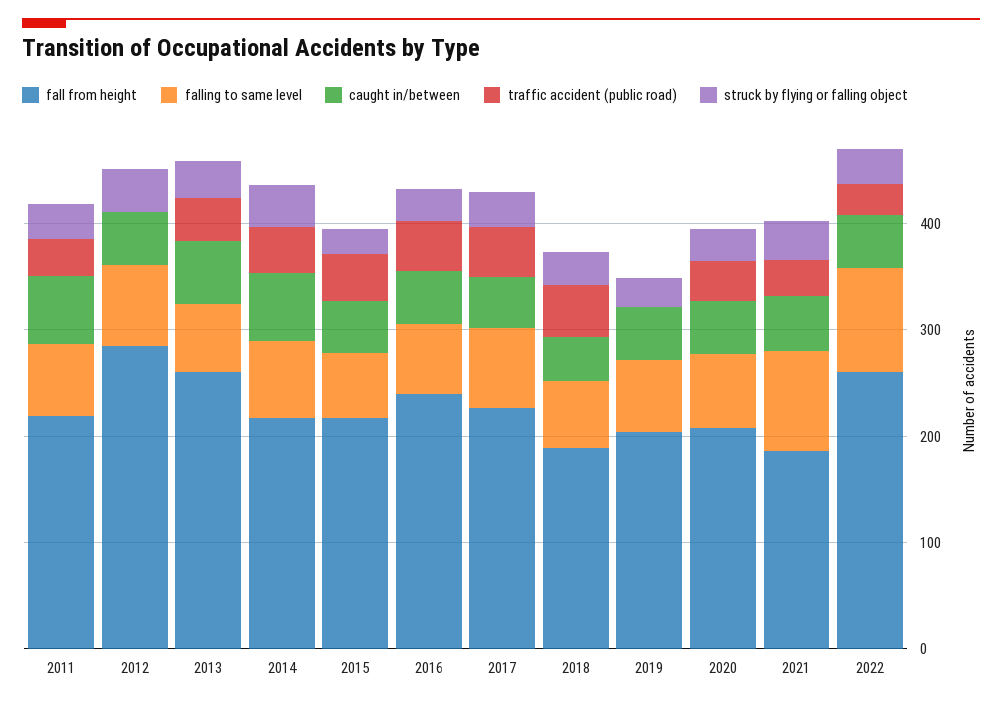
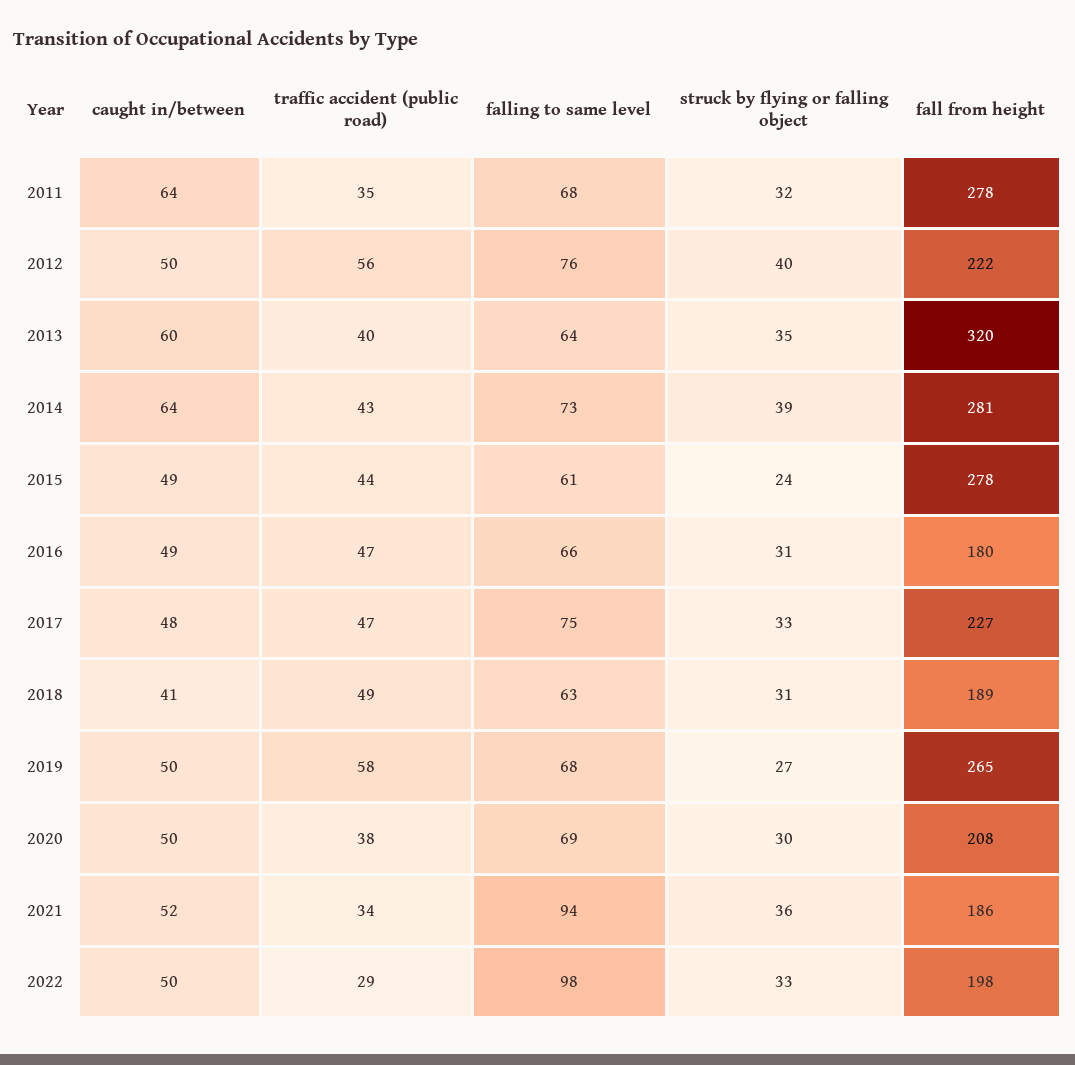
fall from height, 2011: 220 -> 278
fall from height, 2012: 280 -> 222
traffic accident (public road), 2012: 0 -> 56
fall from height, 2013: 260 -> 320
fall from height, 2014: 220 -> 281
fall from height, 2015: 220 -> 278
fall from height, 2016: 240 -> 180
fall from height, 2019: 200 -> 265
traffic accident (public road), 2019: 0 -> 58
fall from height, 2022: 260 -> 198

